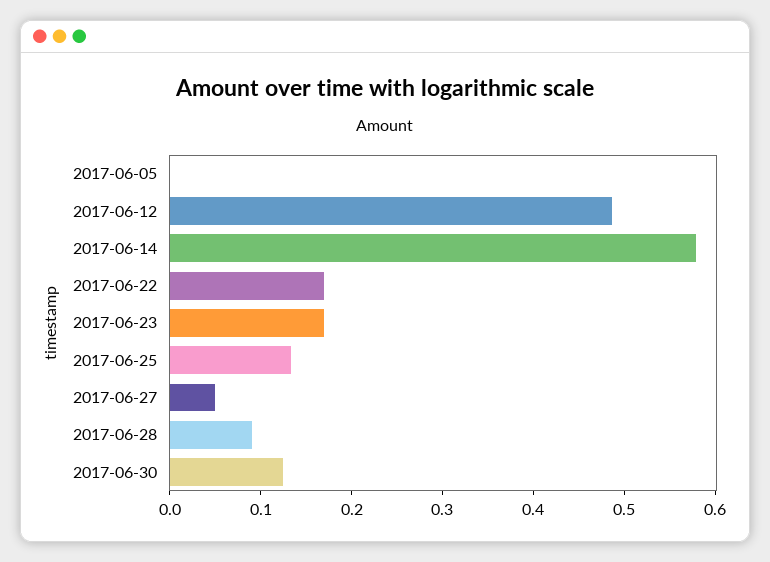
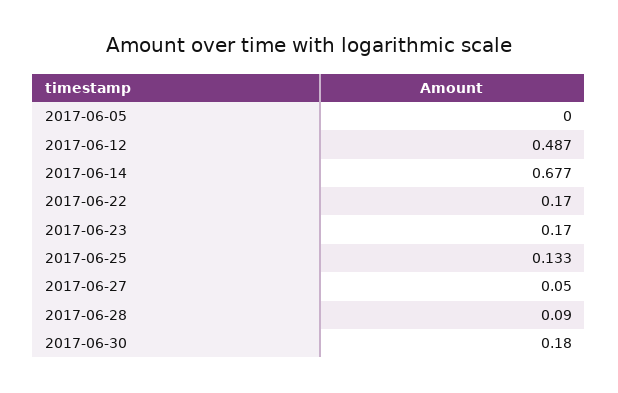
2017-06-14: 0.58 -> 0.677
2017-06-30: 0.12 -> 0.18

